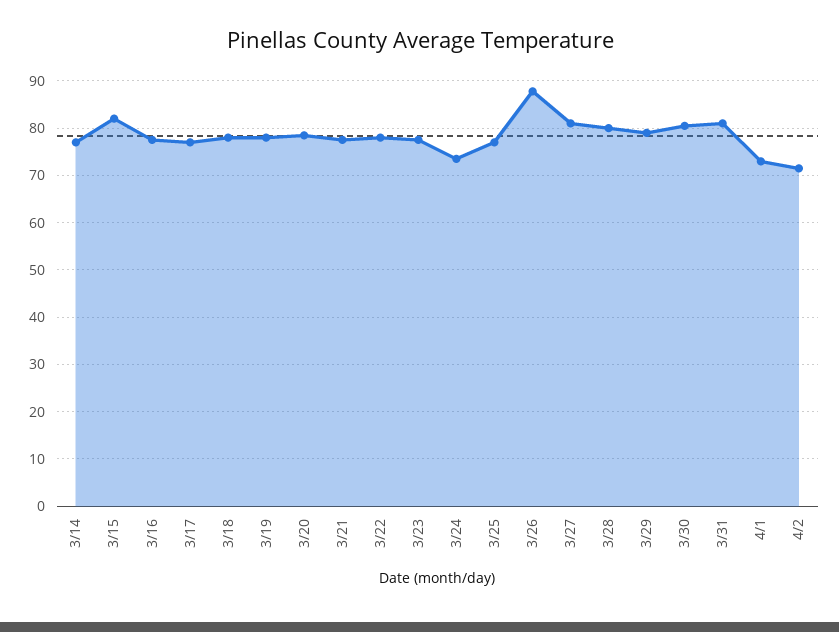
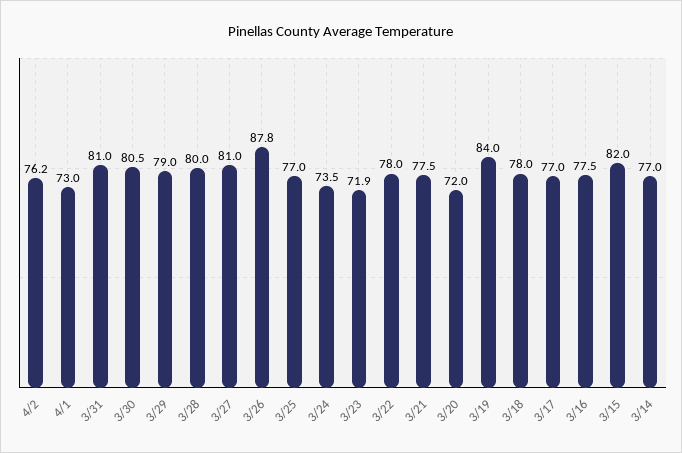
3/19: 78 -> 84
3/20: 78 -> 72
3/23: 78 -> 71.9
4/2: 72 -> 76.2

